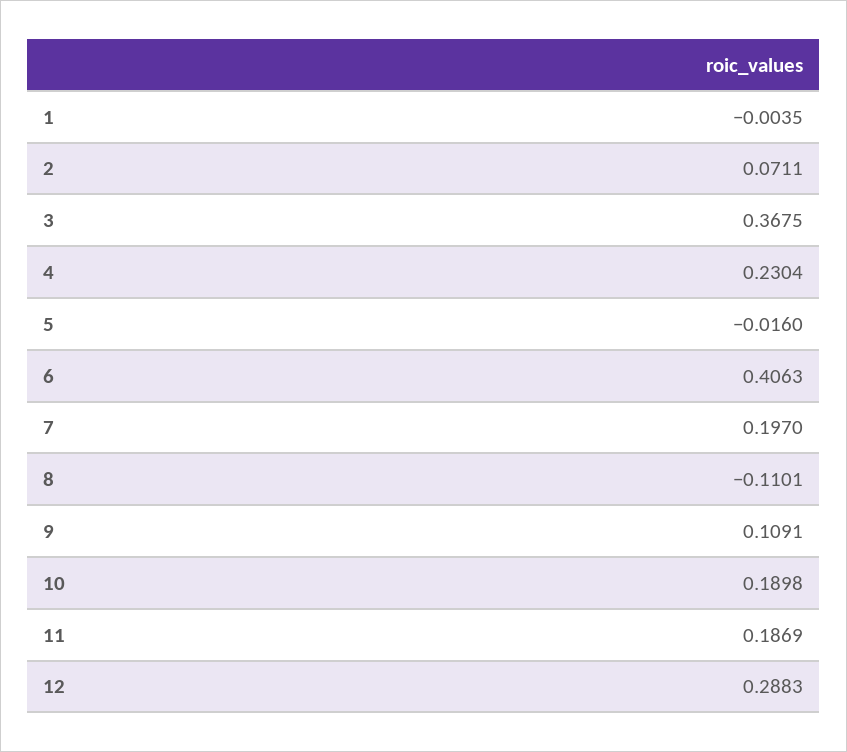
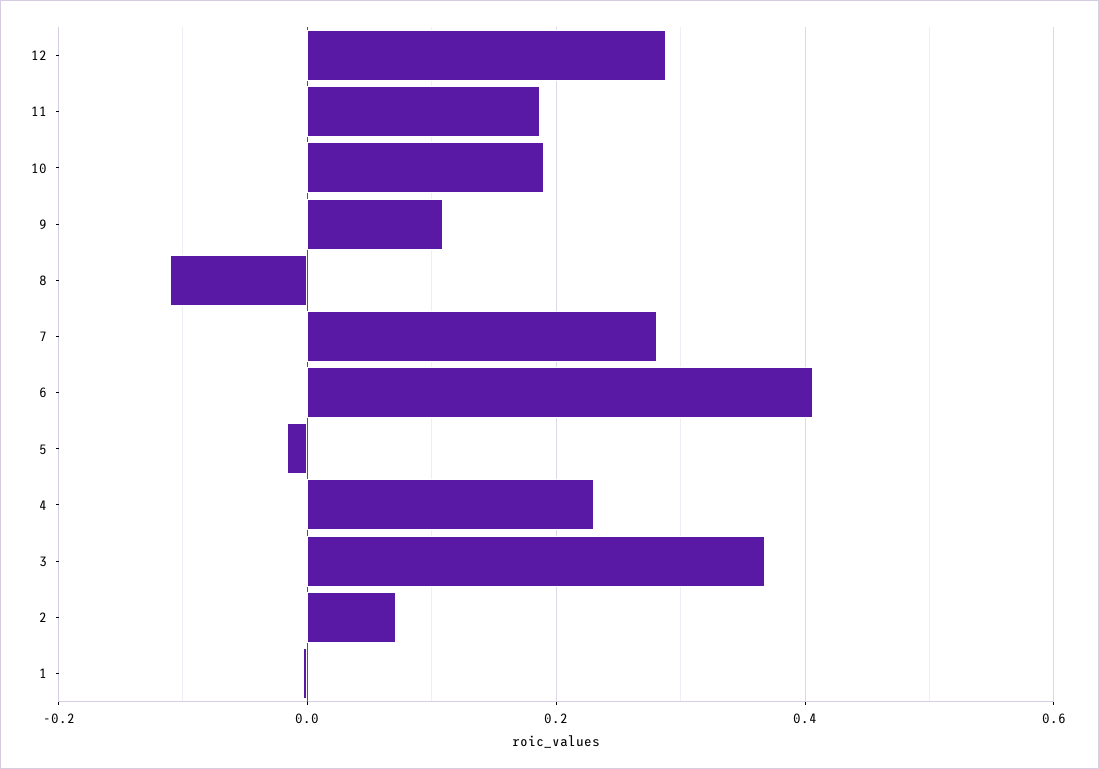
7: 0.197 -> 0.28

